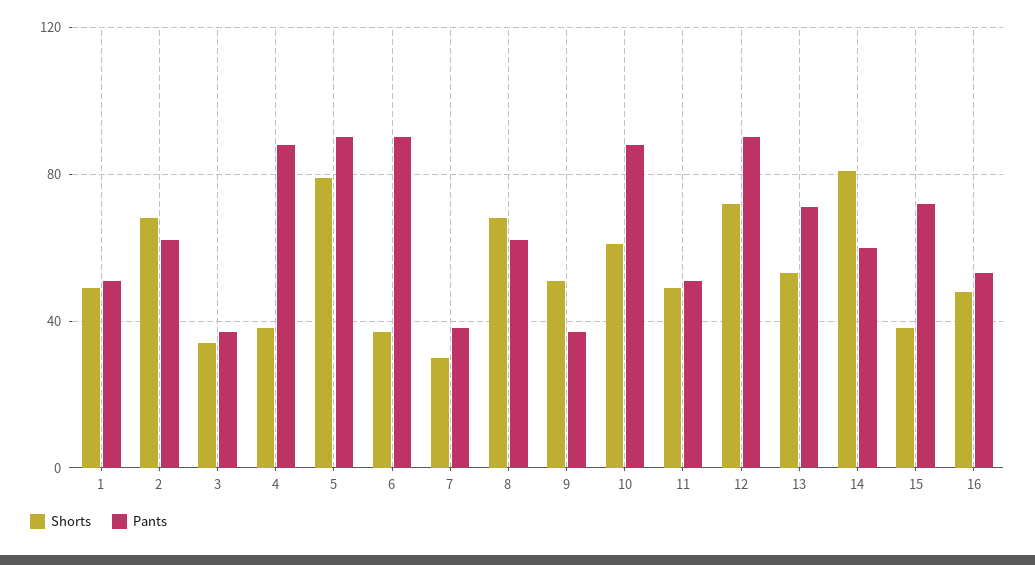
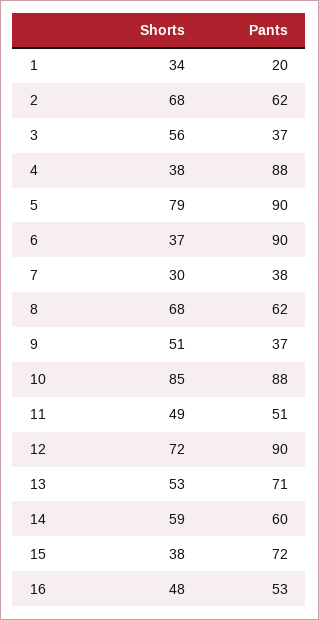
Shorts, 1: 50 -> 34
Pants, 1: 50 -> 20
Shorts, 3: 35 -> 56
Shorts, 10: 60 -> 85
Shorts, 14: 80 -> 59

